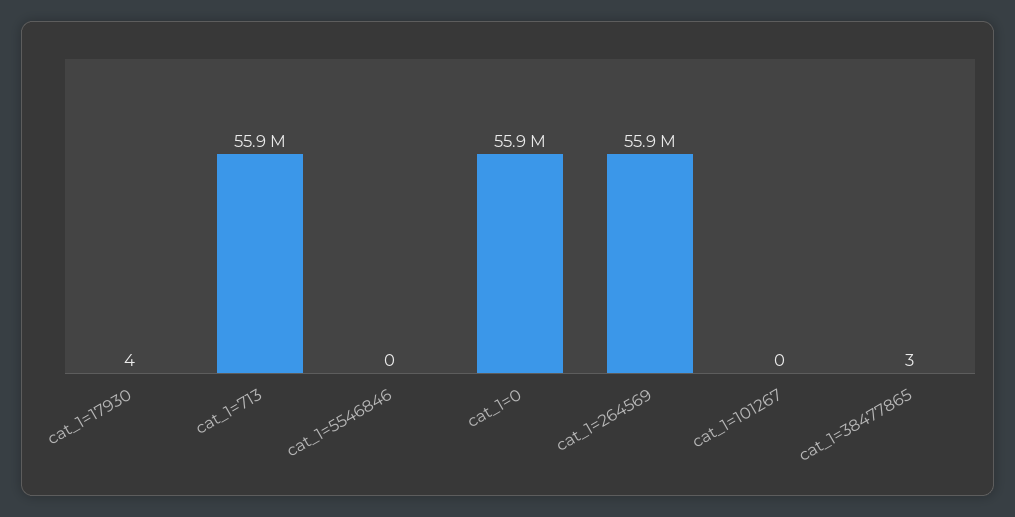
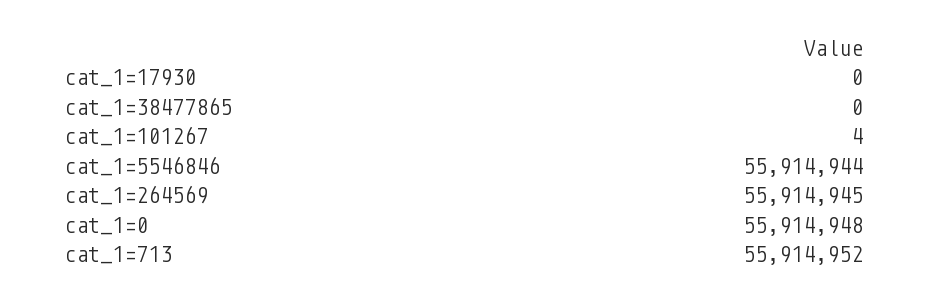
cat_1=17930: 4 -> 0
cat_1=5546846: 0 -> 55914944
cat_1=101267: 0 -> 4
cat_1=38477865: 3 -> 0

